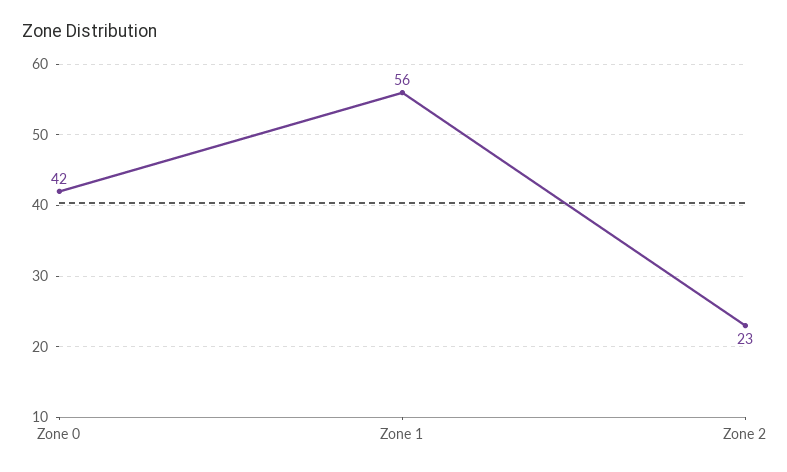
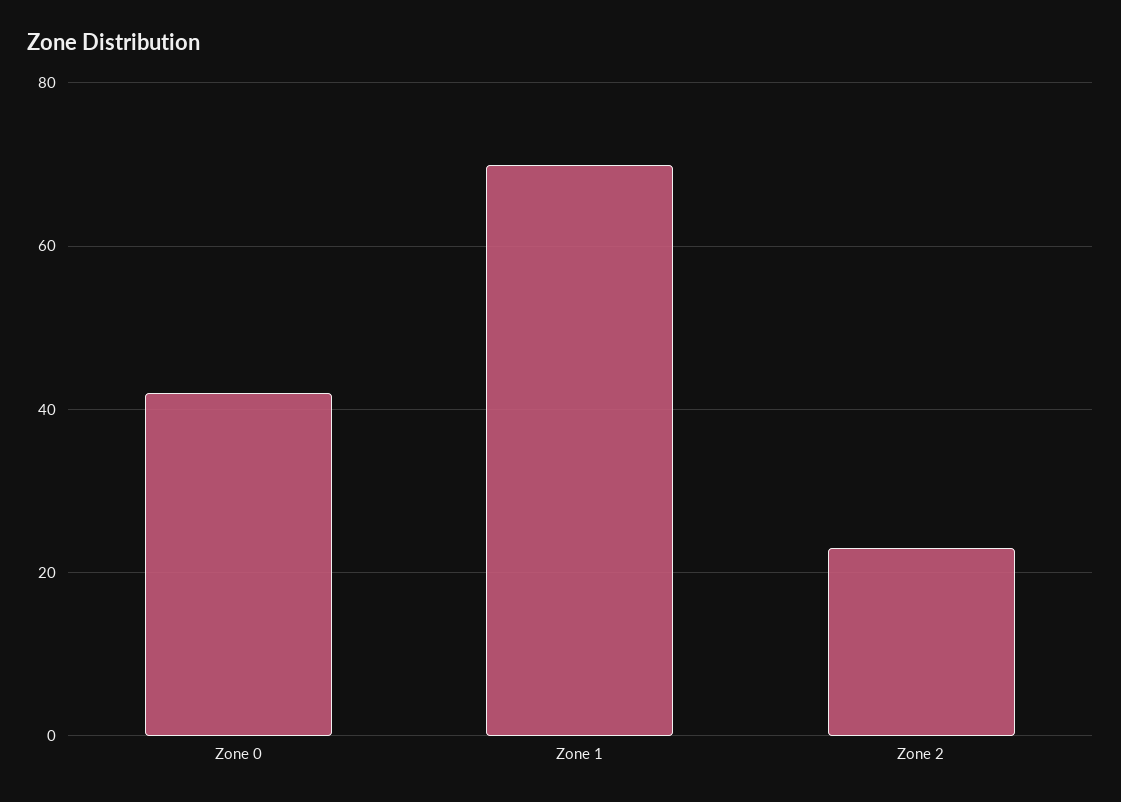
Zone 1: 56 -> 70

